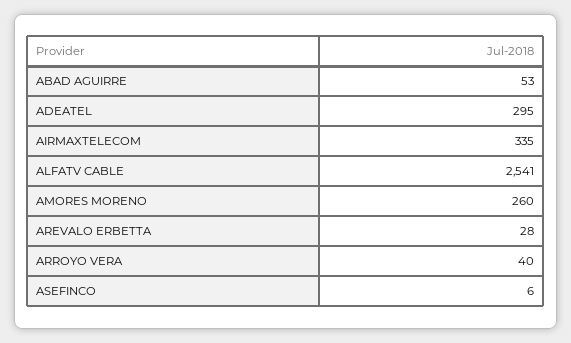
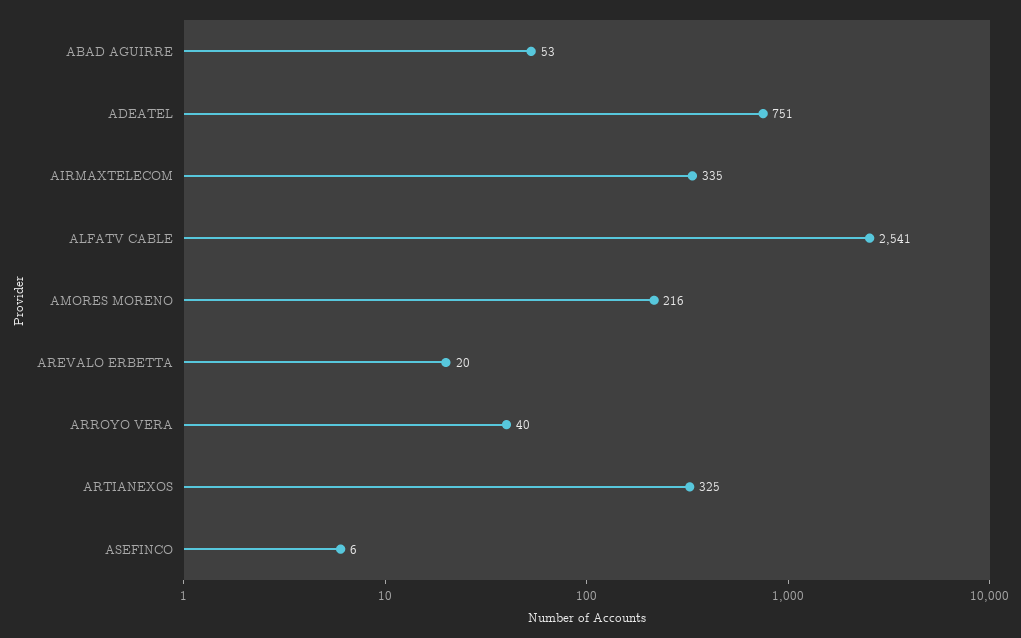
ADEATEL: 295 -> 751
AMORES MORENO: 260 -> 216
AREVALO ERBETTA: 28 -> 20
ARTIANEXOS: none -> 325

